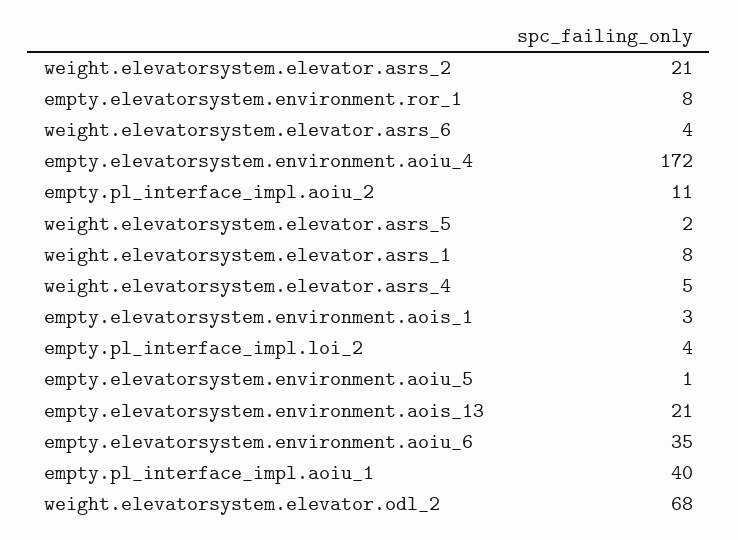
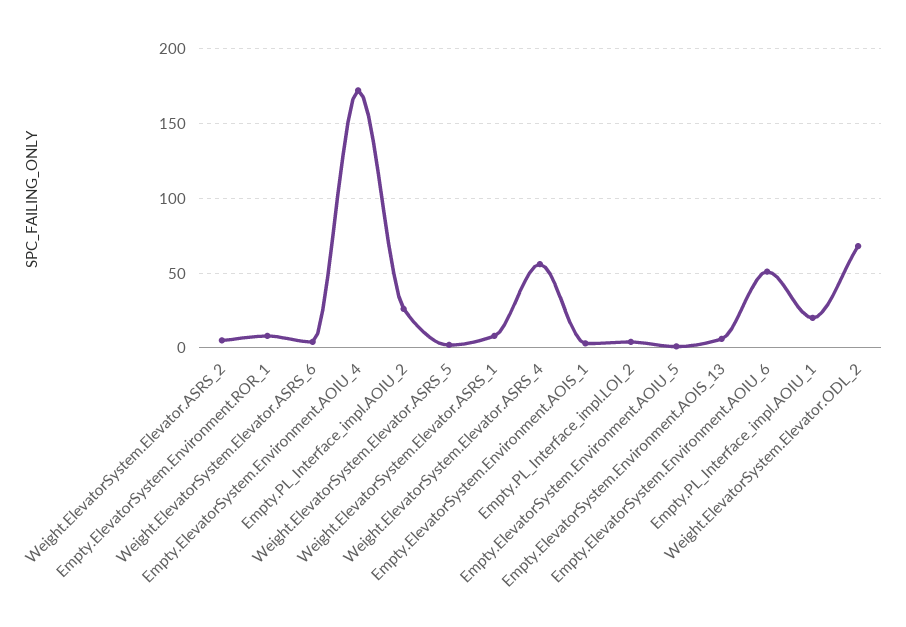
weight.elevatorsystem.elevator.asrs_2: 21 -> 5
empty.pl_interface_impl.aoiu_2: 11 -> 25
weight.elevatorsystem.elevator.asrs_4: 5 -> 55
empty.elevatorsystem.environment.aois_13: 21 -> 5
empty.elevatorsystem.environment.aoiu_6: 35 -> 50
empty.pl_interface_impl.aoiu_1: 40 -> 20

